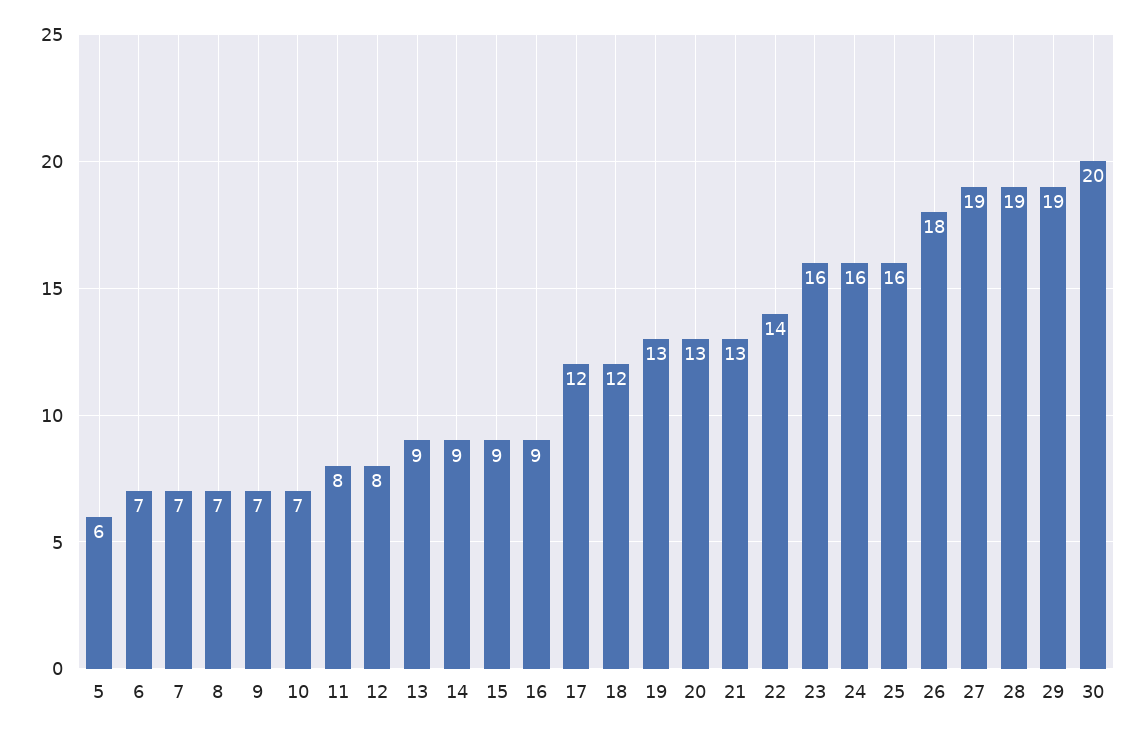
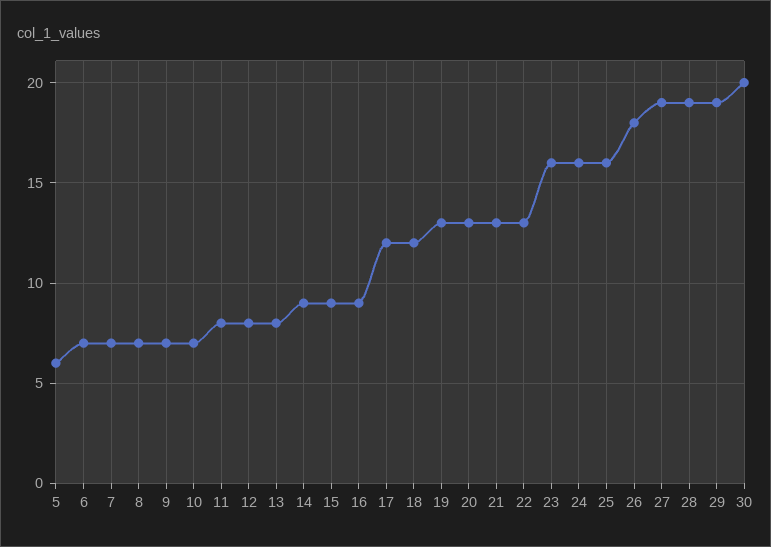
13: 9 -> 8
22: 14 -> 13

